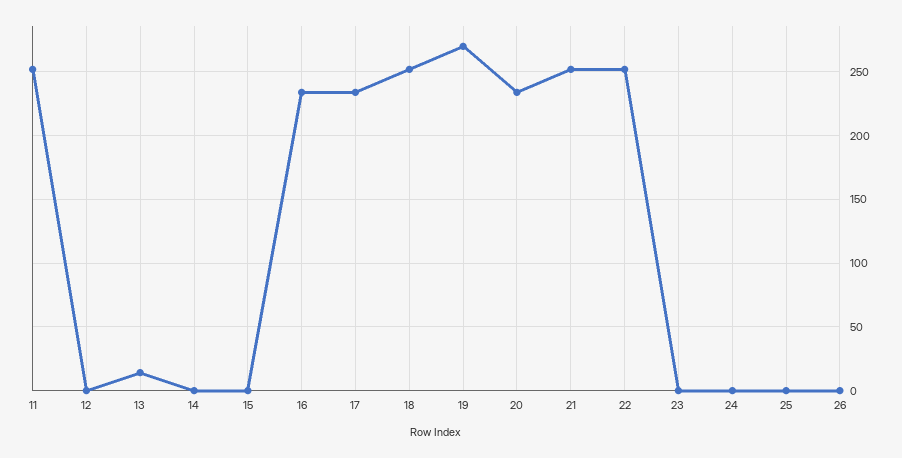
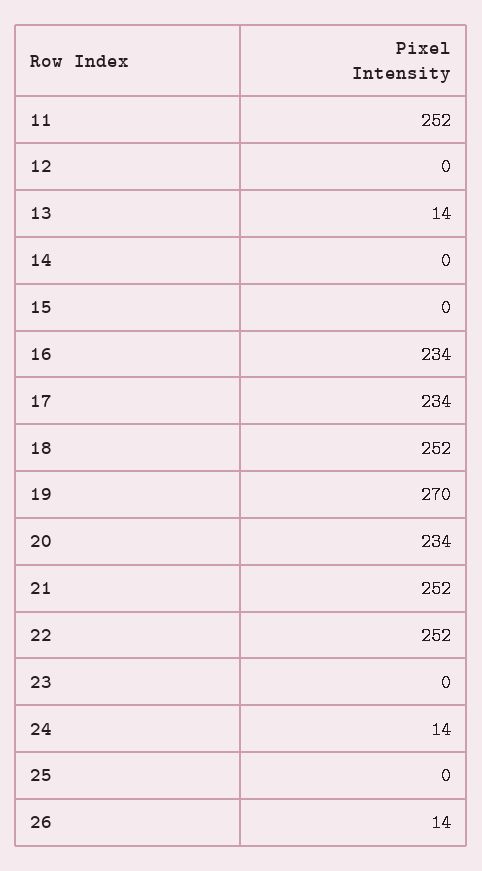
24: 0 -> 14
26: 0 -> 14

